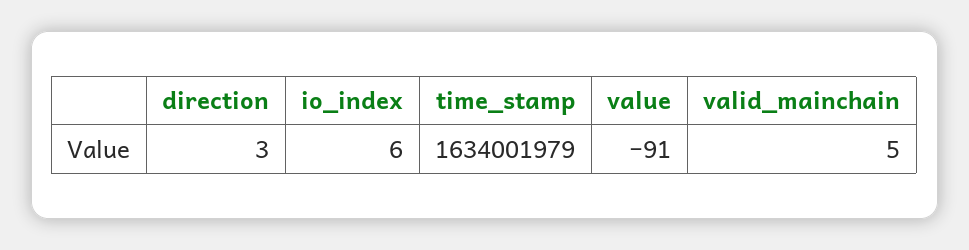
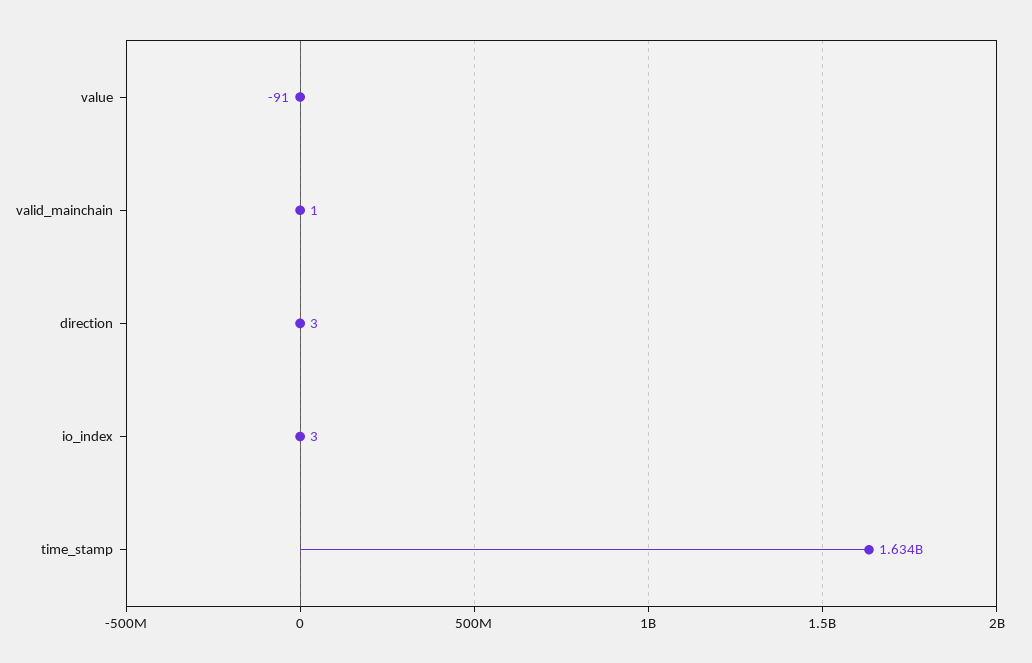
io_index: 6 -> 3
valid_mainchain: 5 -> 1

